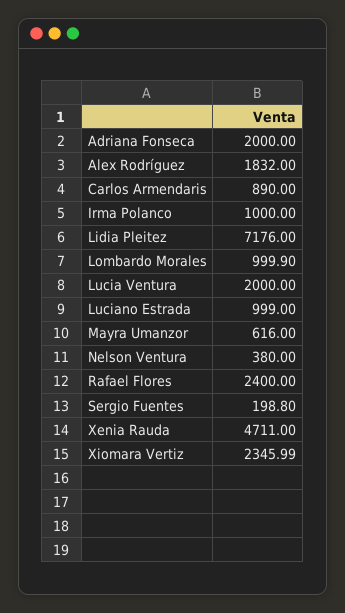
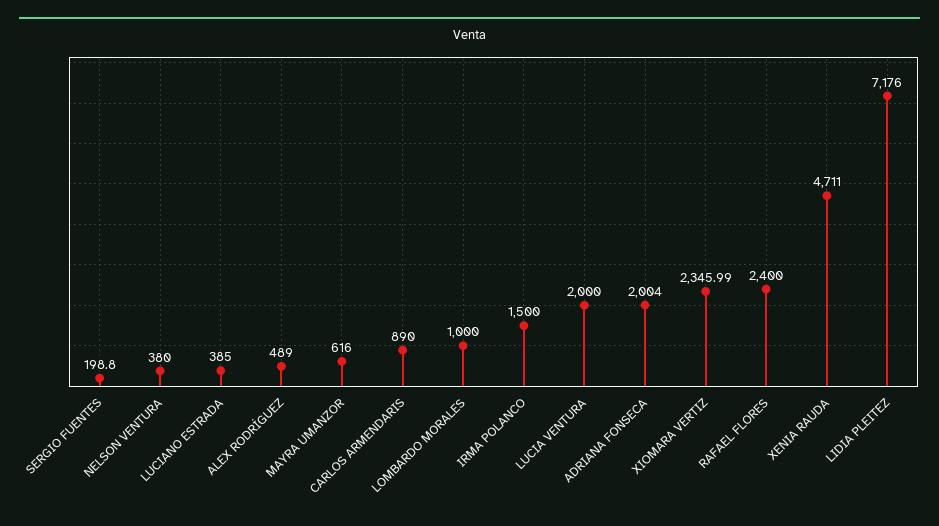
Adriana Fonseca: 2000 -> 2004
Alex Rodríguez: 1832 -> 489
Irma Polanco: 1000 -> 1500
Lombardo Morales: 999.9 -> 1000
Luciano Estrada: 999 -> 385

